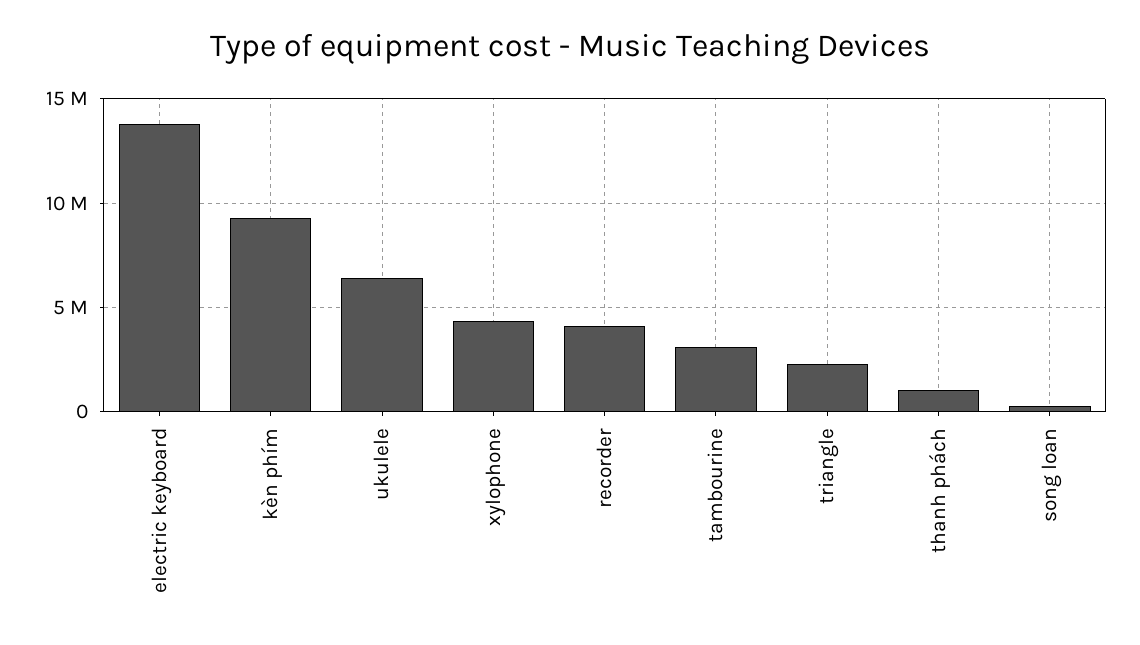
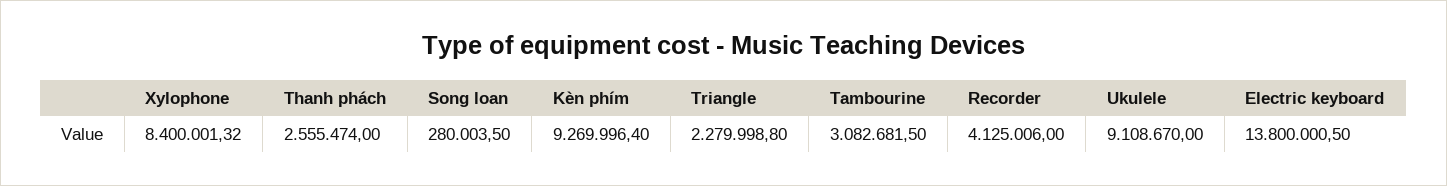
ukulele: 6500000 -> 9108670
xylophone: 4500000 -> 8400001.32
thanh phách: 1000000 -> 2555474

